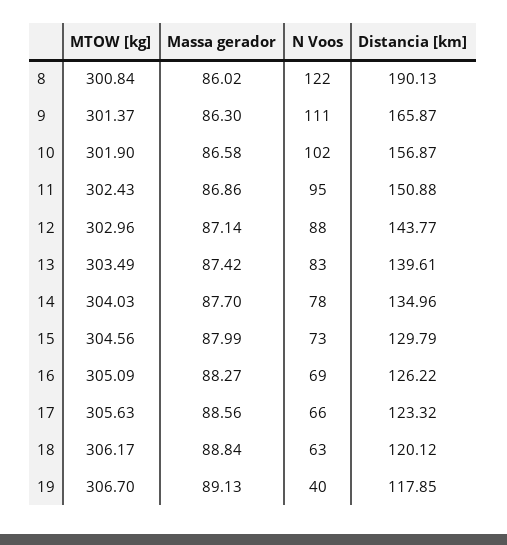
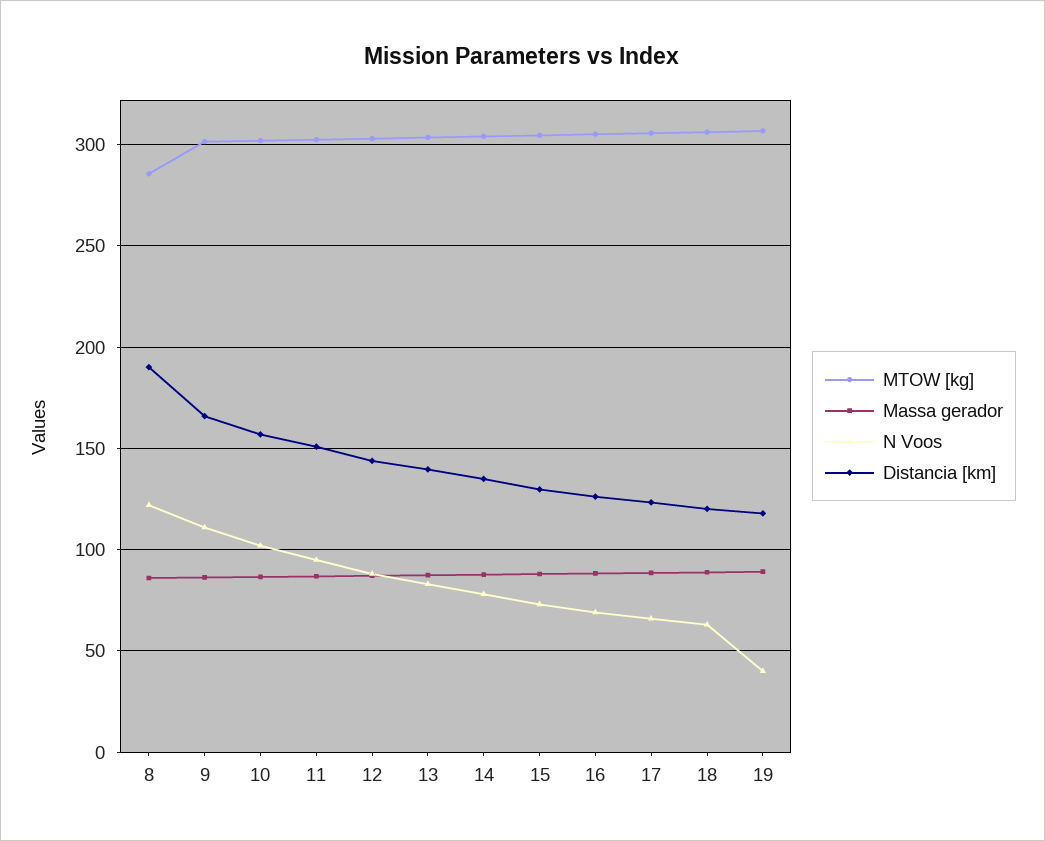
MTOW [kg], 8: 300.84 -> 285

